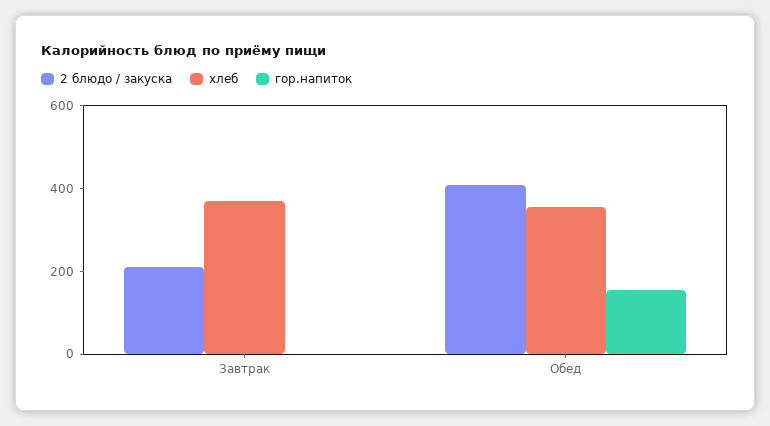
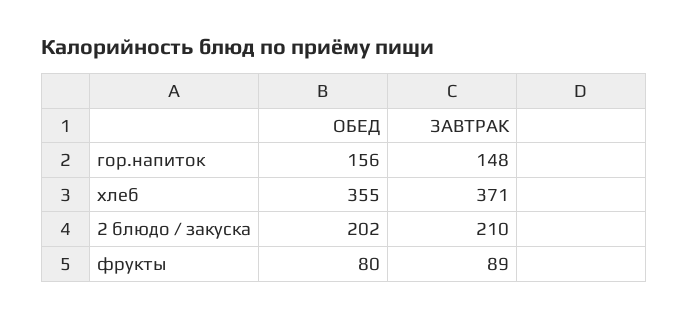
гор.напиток, Завтрак: 0 -> 148
2 блюдо / закуска, Обед: 400 -> 202
фрукты, Обед: none -> 80
фрукты, Завтрак: none -> 89

